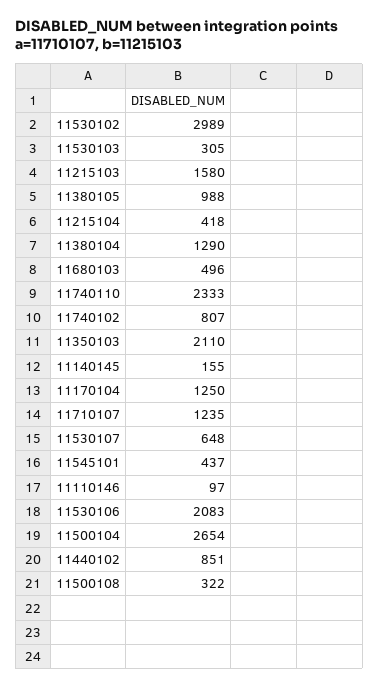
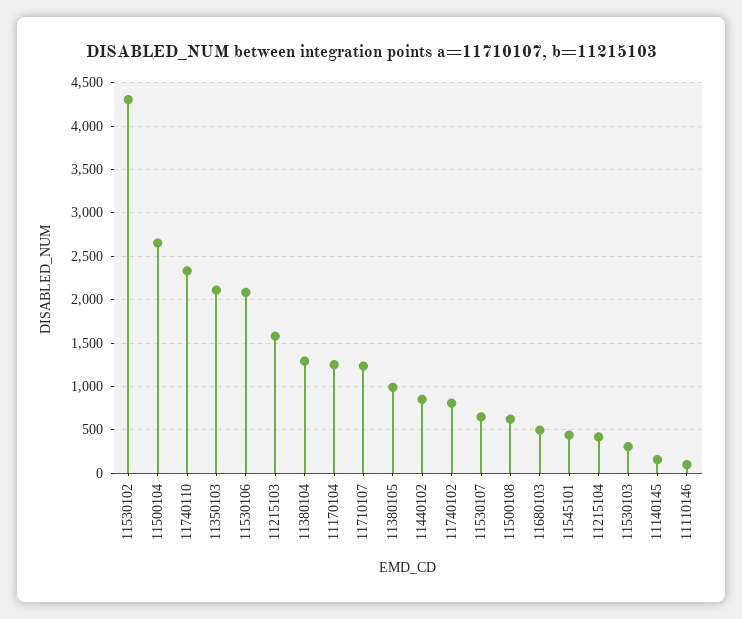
11530102: 2989 -> 4300
11500108: 322 -> 600

